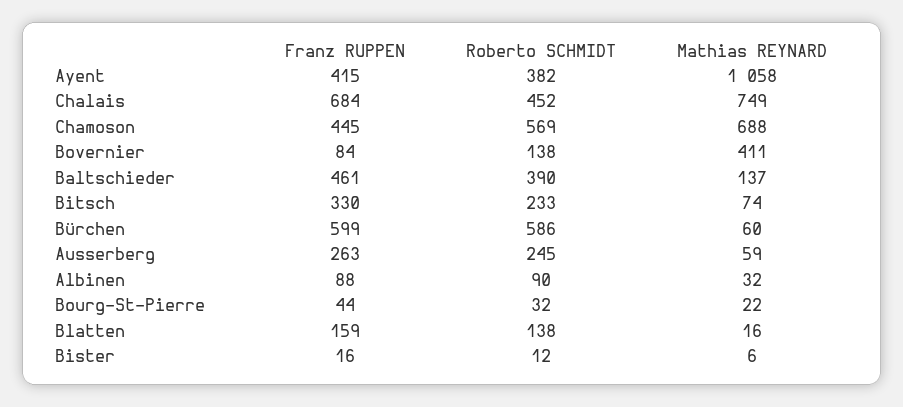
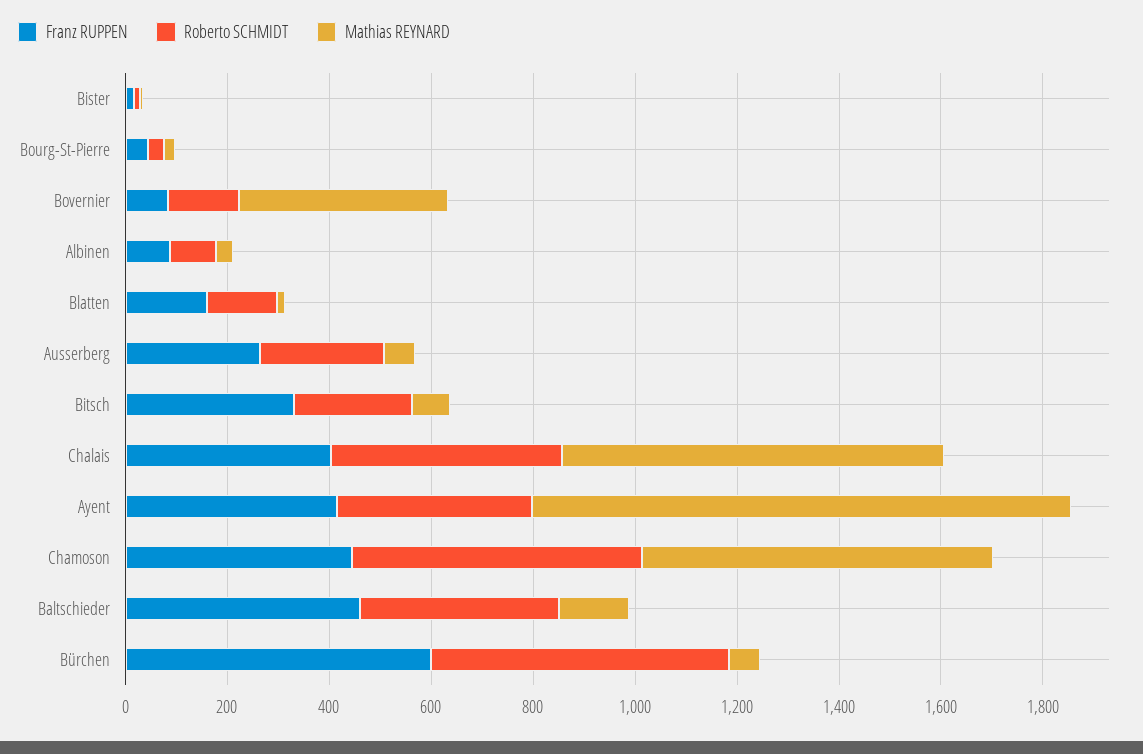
Franz RUPPEN, Chalais: 684 -> 400

